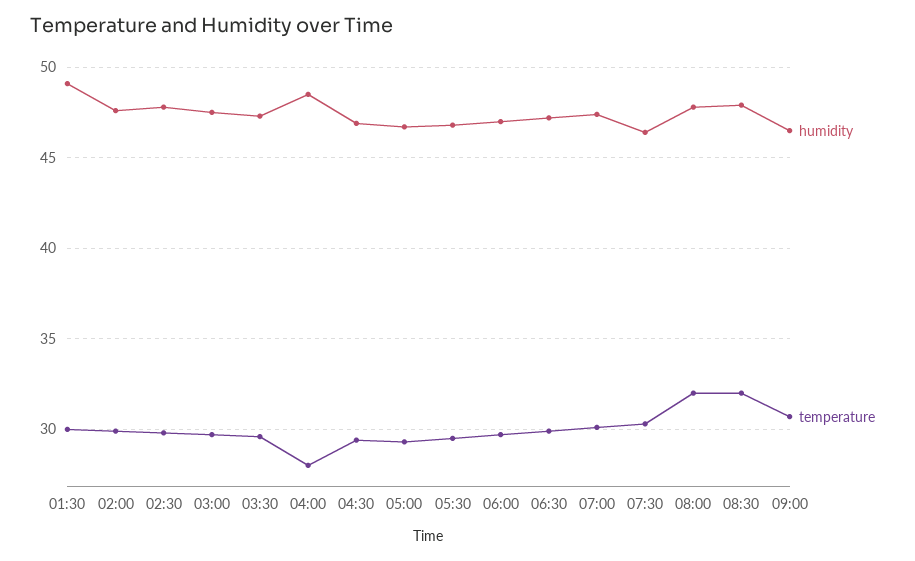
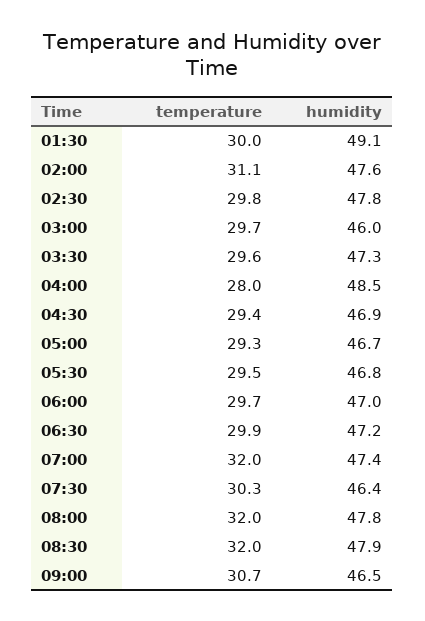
temperature, 02:00: 30 -> 31.1
humidity, 03:00: 47.5 -> 46
temperature, 07:00: 30 -> 32

